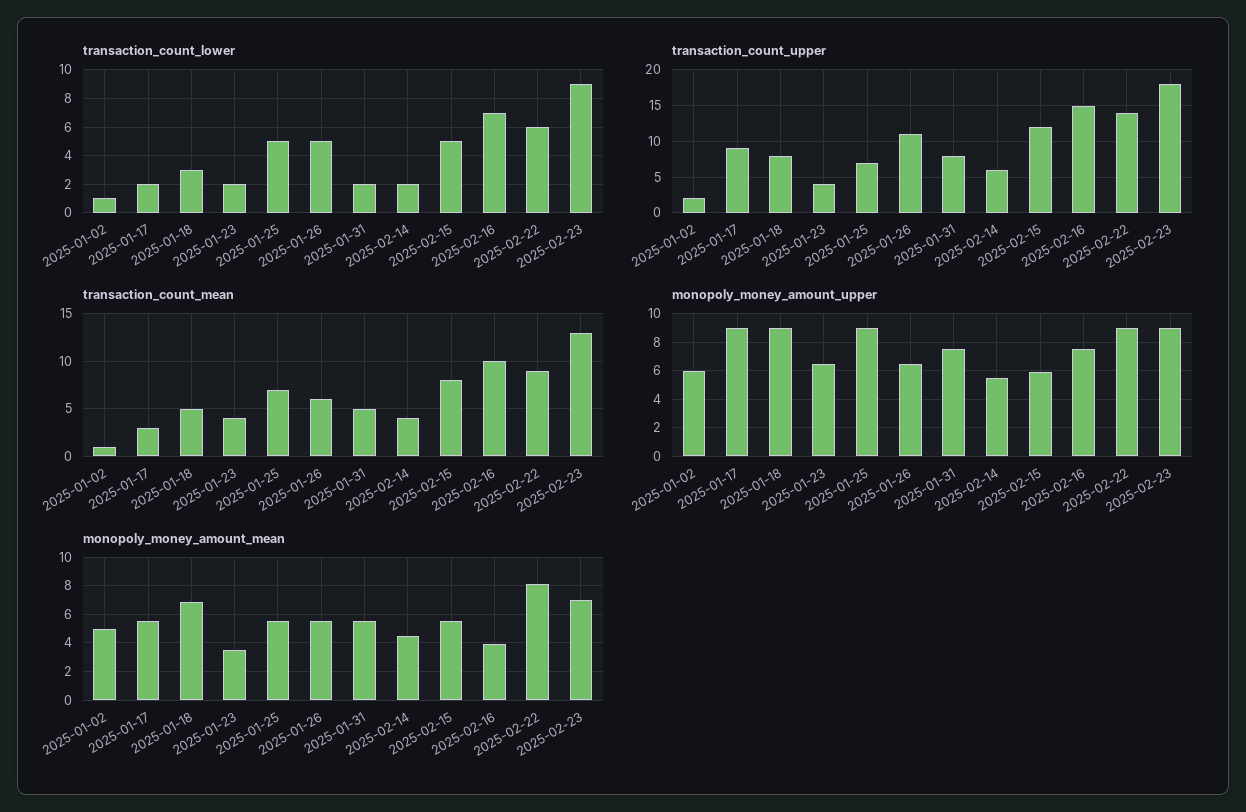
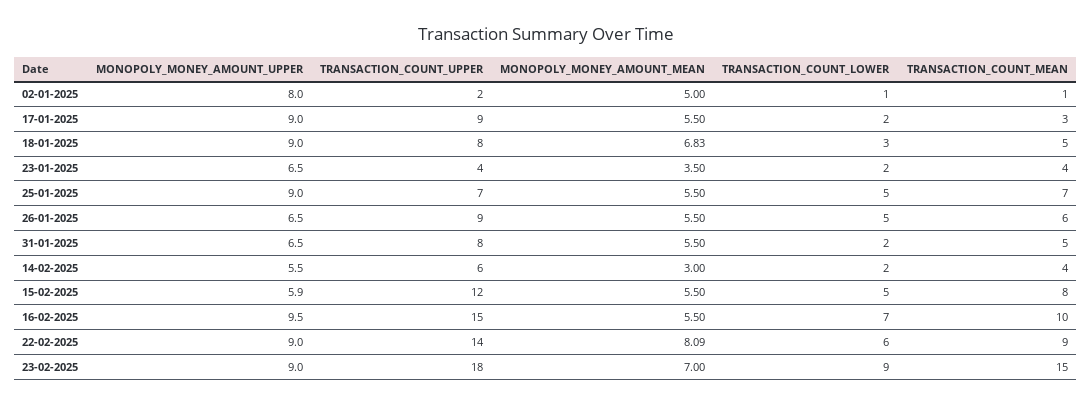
transaction_count_upper, 2025-01-26: 11 -> 9
transaction_count_mean, 2025-02-23: 13 -> 15
monopoly_money_amount_upper, 2025-01-02: 6 -> 8
monopoly_money_amount_upper, 2025-01-31: 7.5 -> 6.5
monopoly_money_amount_upper, 2025-02-16: 7.5 -> 9.5
monopoly_money_amount_mean, 2025-02-14: 4.5 -> 3
monopoly_money_amount_mean, 2025-02-16: 4 -> 5.5

